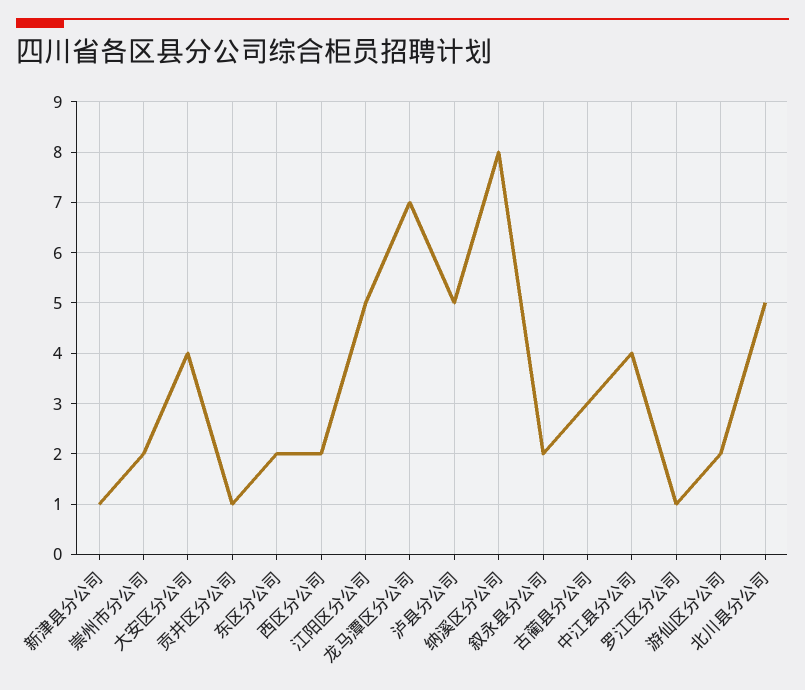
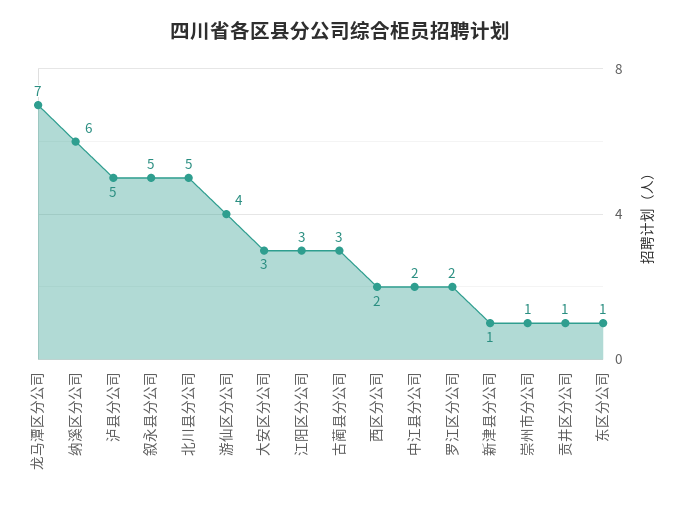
崇州市分公司: 2 -> 1
大安区分公司: 4 -> 3
东区分公司: 2 -> 1
江阳区分公司: 5 -> 3
纳溪区分公司: 8 -> 6
叙永县分公司: 2 -> 5
中江县分公司: 4 -> 2
罗江区分公司: 1 -> 2
游仙区分公司: 2 -> 4

